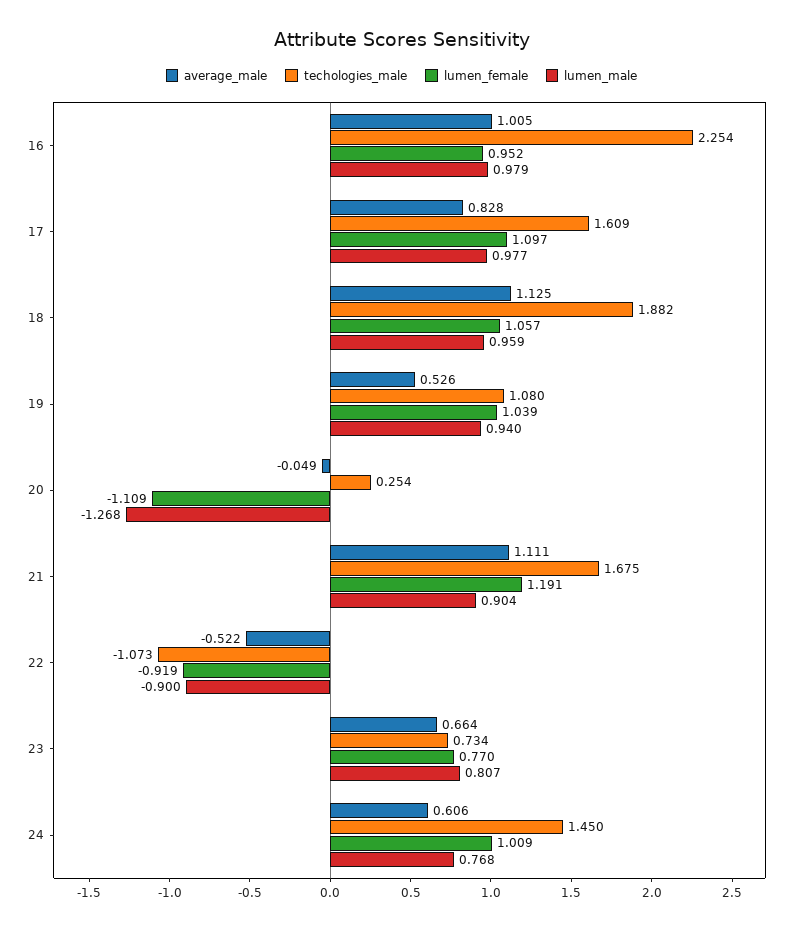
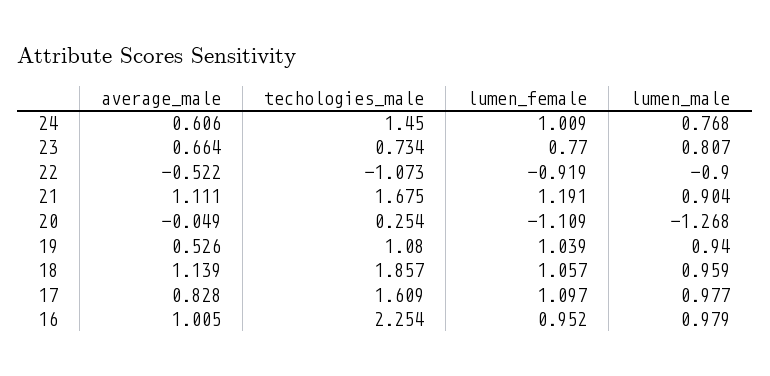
average_male, 18: 1.125 -> 1.139
techologies_male, 18: 1.882 -> 1.857

